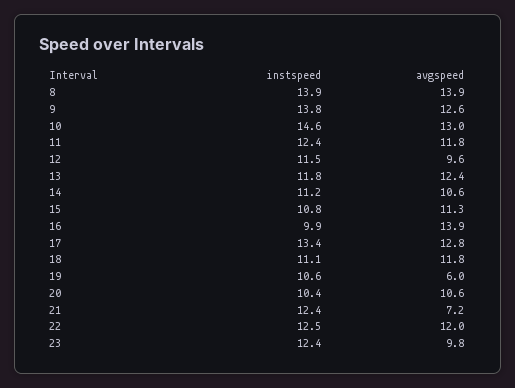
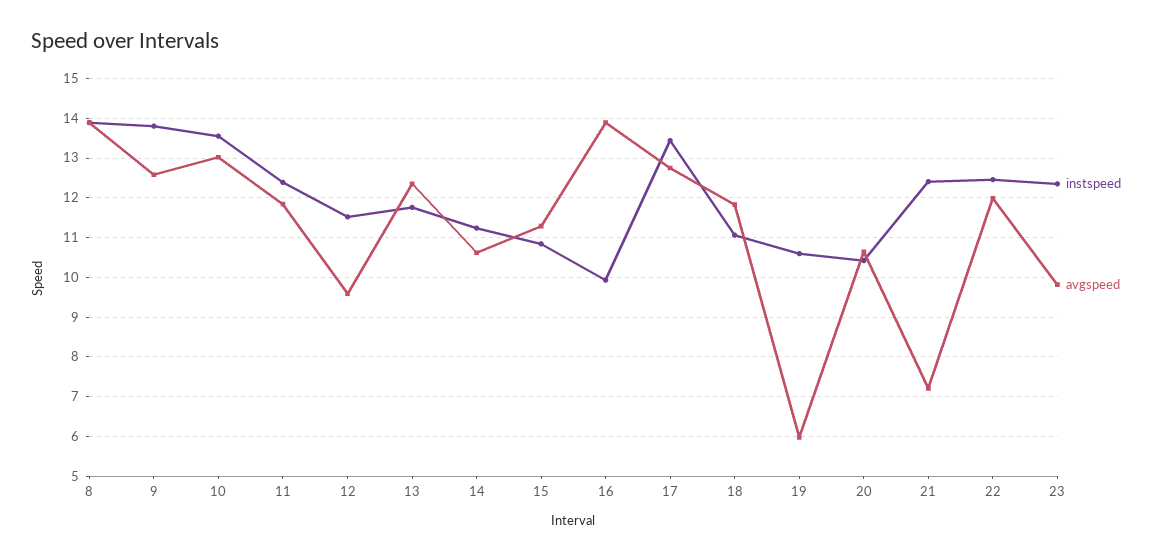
instspeed, 10: 14.6 -> 13.6

